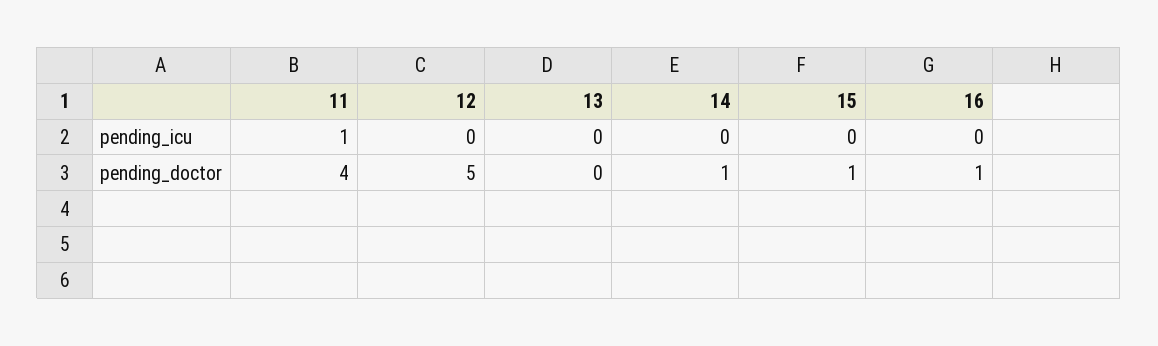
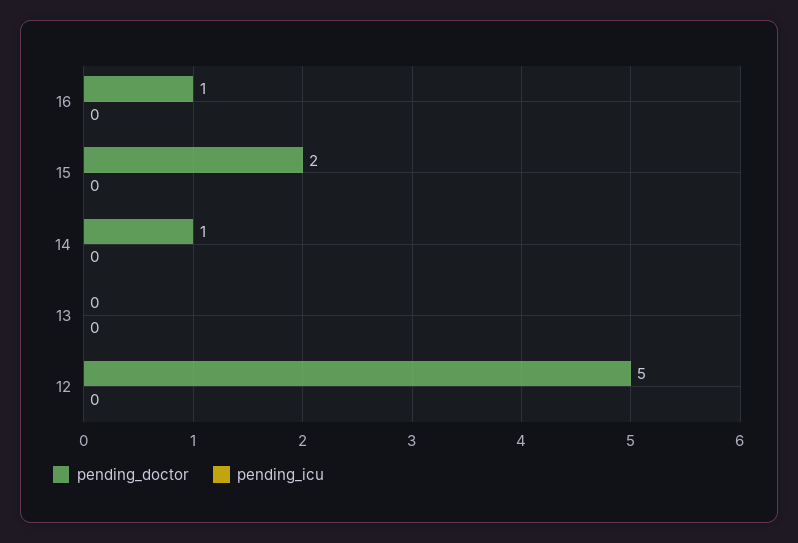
pending_icu, 11: 1 -> none
pending_doctor, 11: 4 -> none
pending_doctor, 15: 1 -> 2

